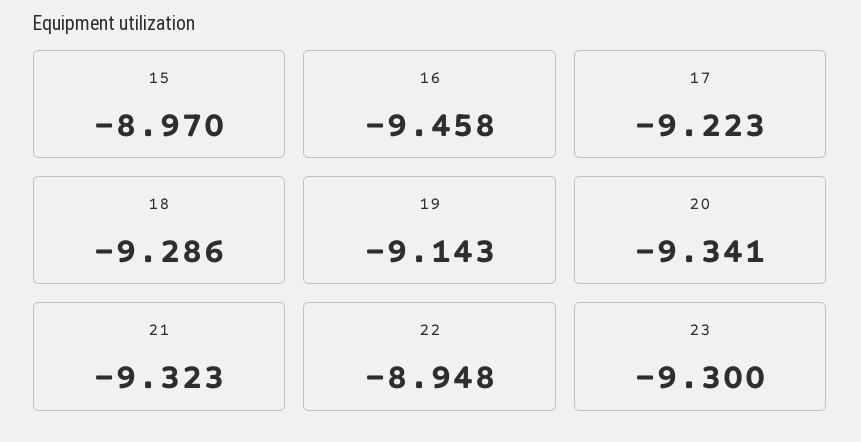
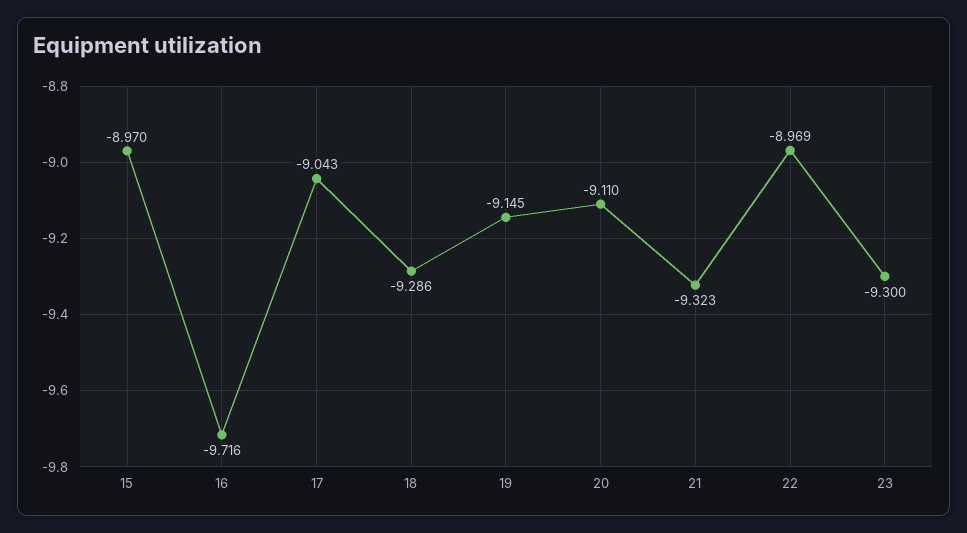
16: -9.458 -> -9.716
17: -9.223 -> -9.043
19: -9.143 -> -9.145
20: -9.341 -> -9.11
22: -8.948 -> -8.969

